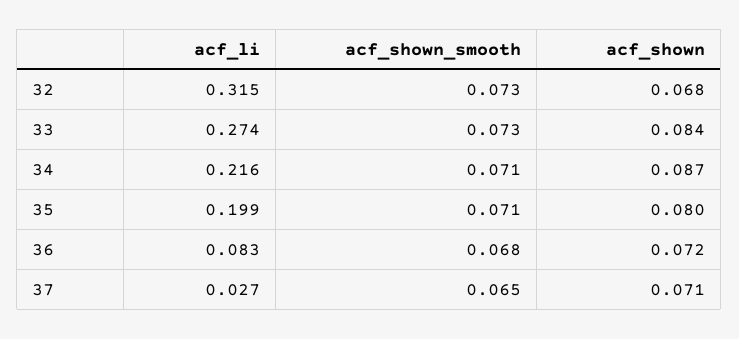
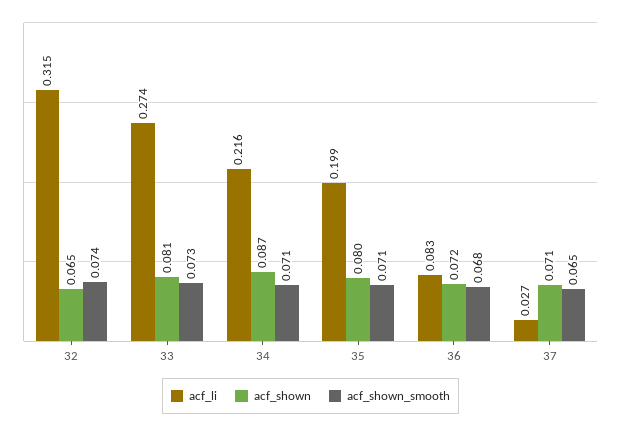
acf_shown_smooth, 32: 0.073 -> 0.074
acf_shown, 32: 0.068 -> 0.065
acf_shown, 33: 0.084 -> 0.081

